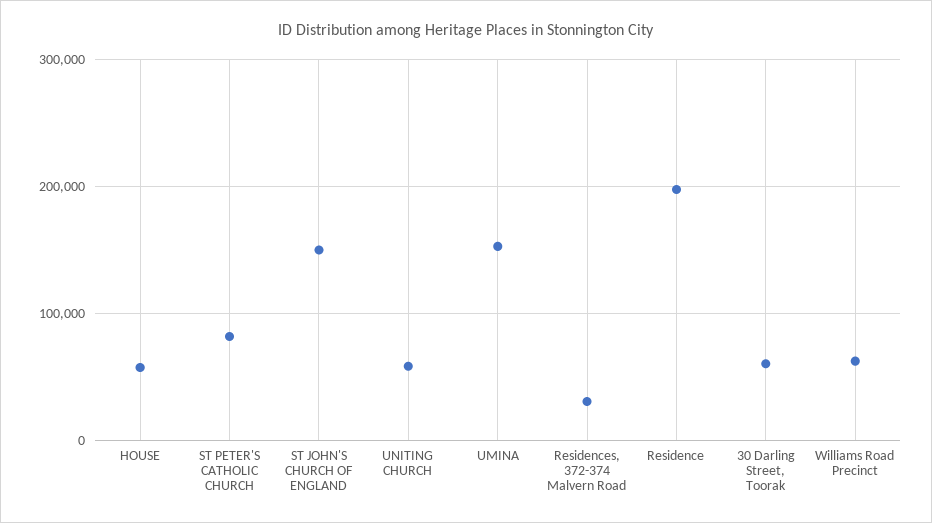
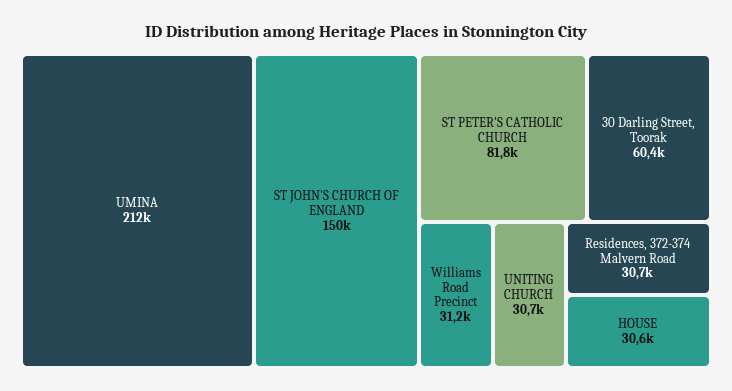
HOUSE: 60000 -> 30600
UNITING CHURCH: 60000 -> 30700
UMINA: 150000 -> 212000
Residence: 200000 -> none
Williams Road Precinct: 60000 -> 31200

